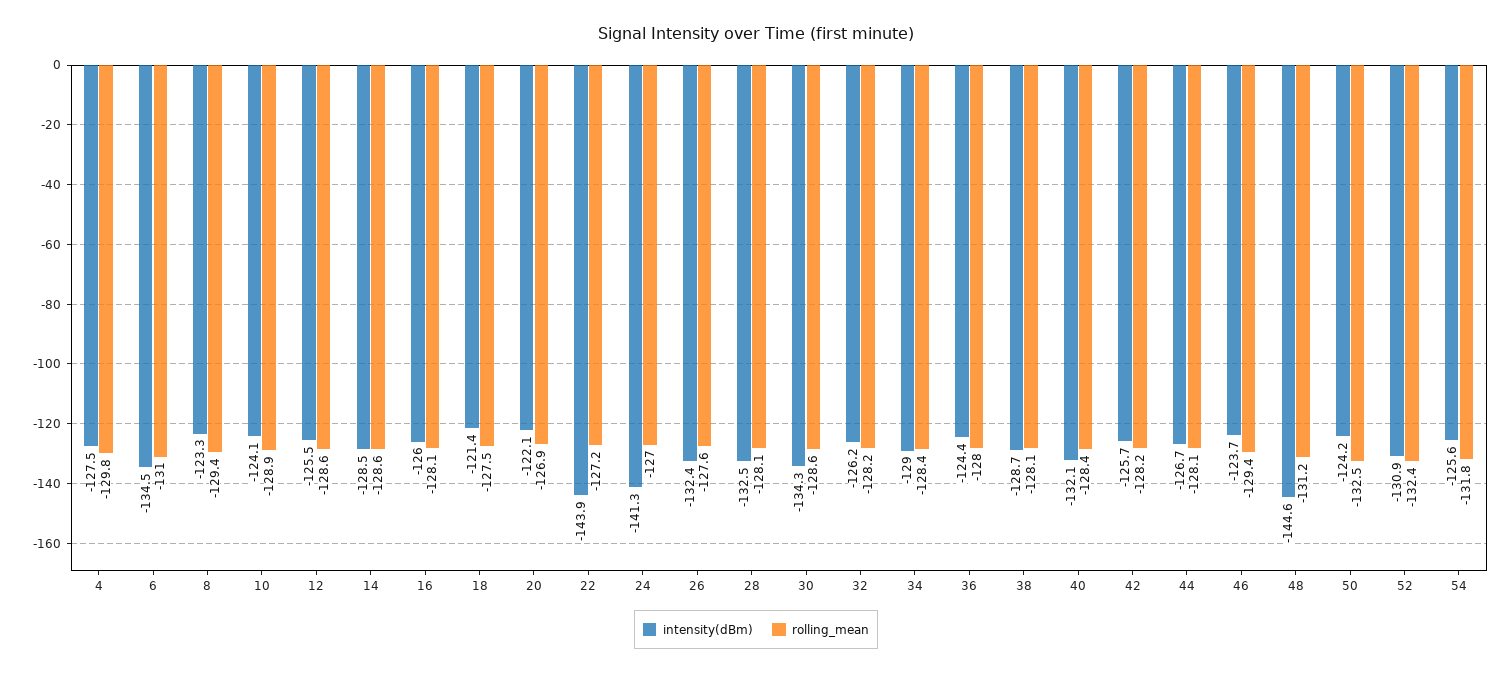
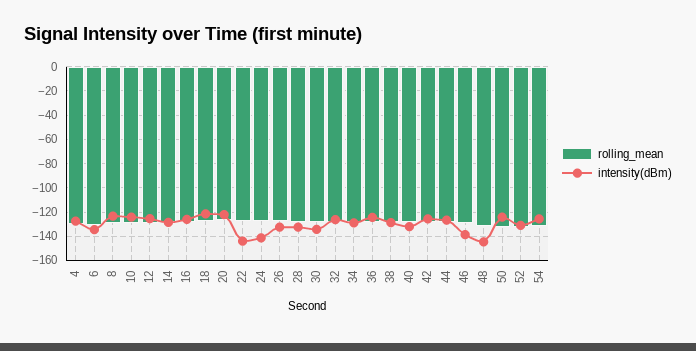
intensity(dBm), 46: -123.7 -> -140

